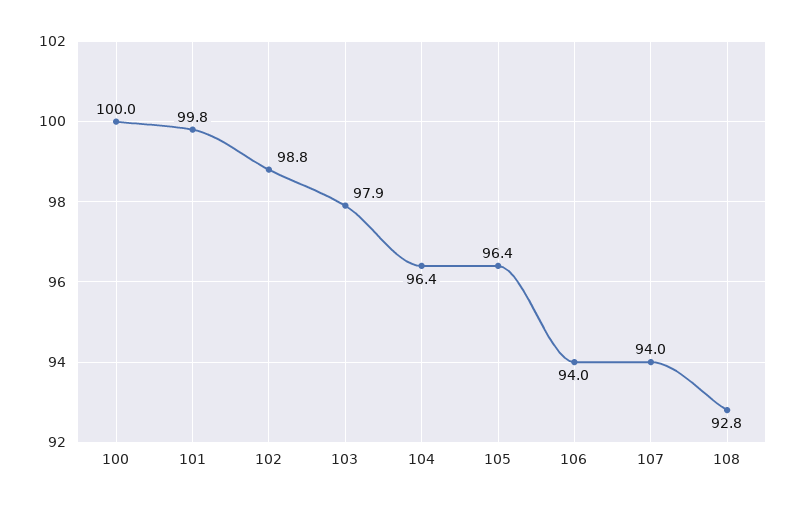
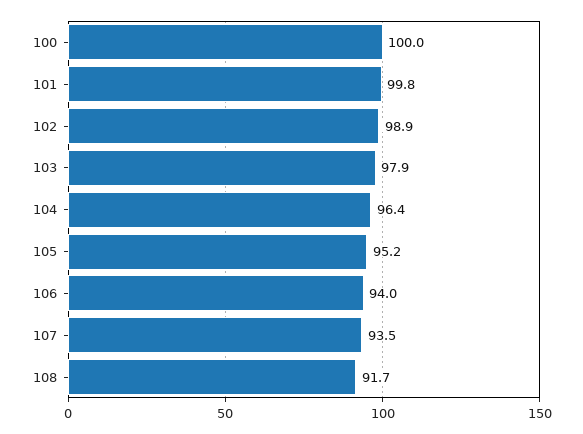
102: 98.8 -> 98.9
105: 96.4 -> 95.2
107: 94 -> 93.5
108: 92.8 -> 91.7

